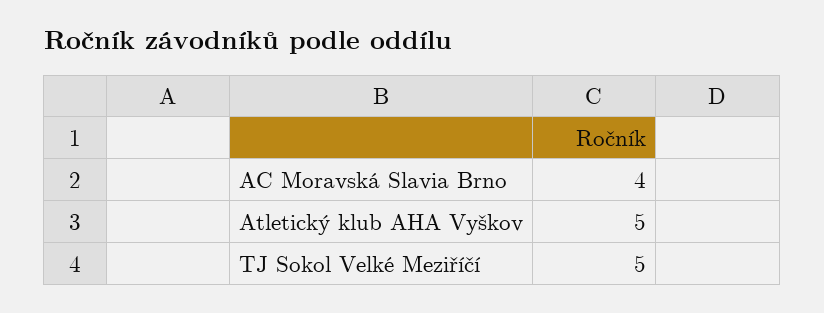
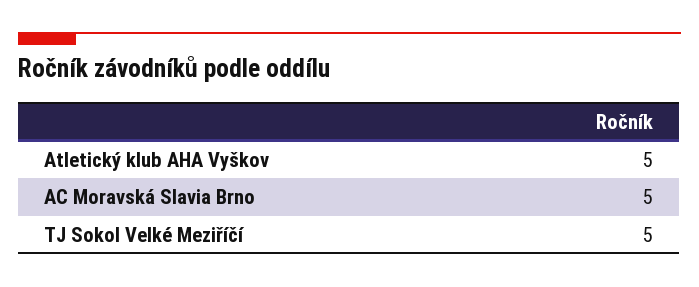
AC Moravská Slavia Brno: 4 -> 5

